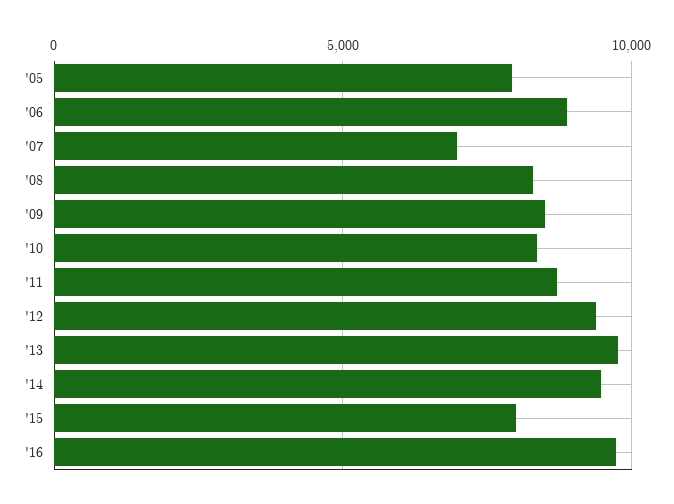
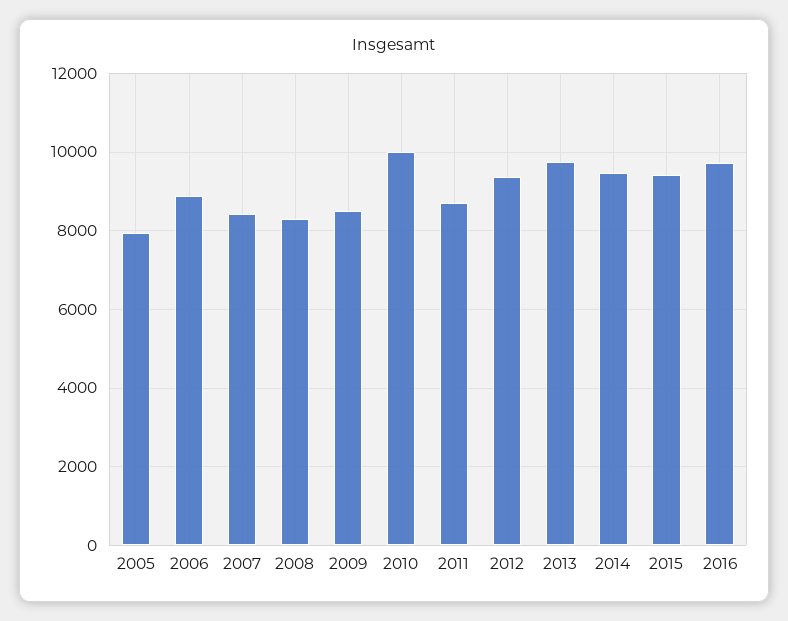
'07: 7000 -> 8400
'10: 8500 -> 10000
'15: 8000 -> 9400

